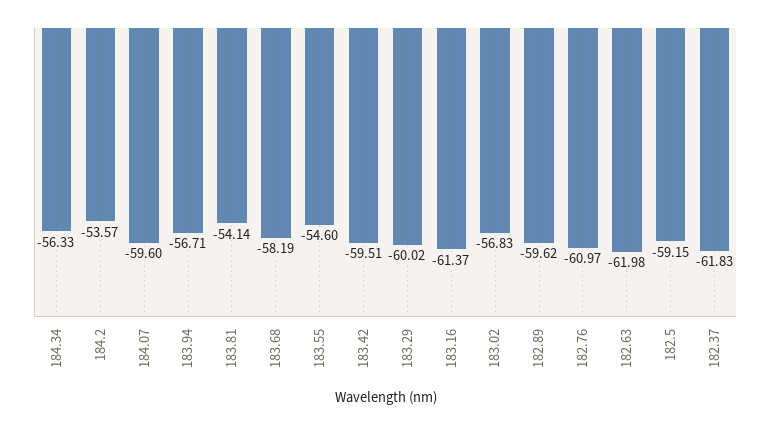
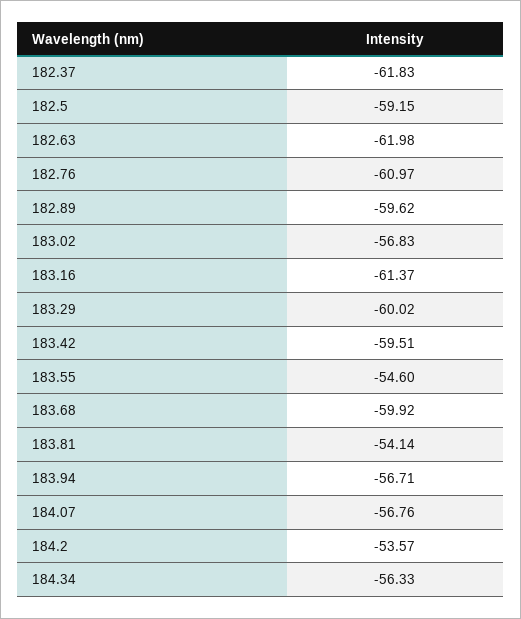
184.07: -59.6 -> -56.76
183.68: -58.19 -> -59.92

